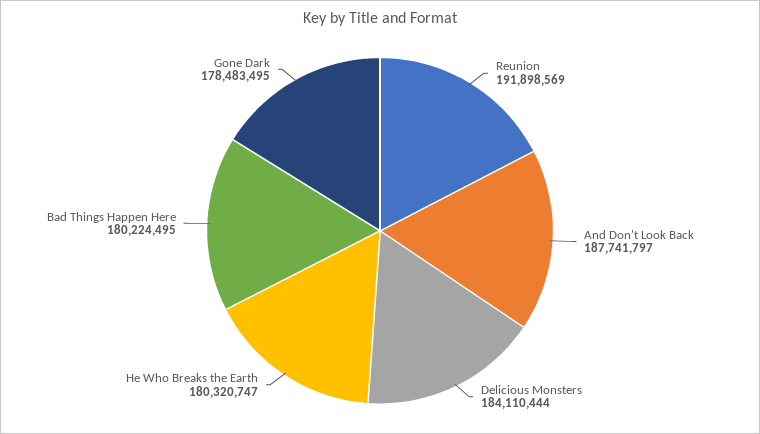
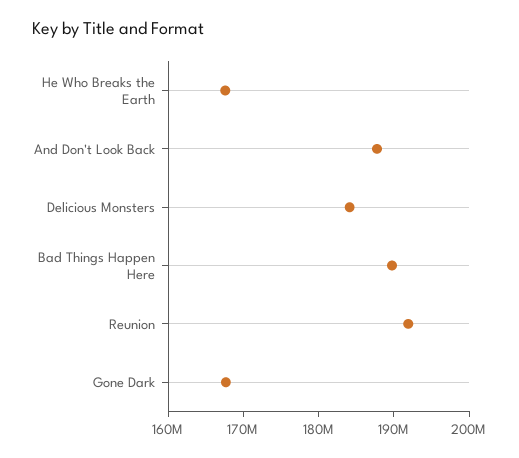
He Who Breaks the Earth: 180320747 -> 168000000
Bad Things Happen Here: 180224495 -> 190000000
Gone Dark: 178483495 -> 168000000

